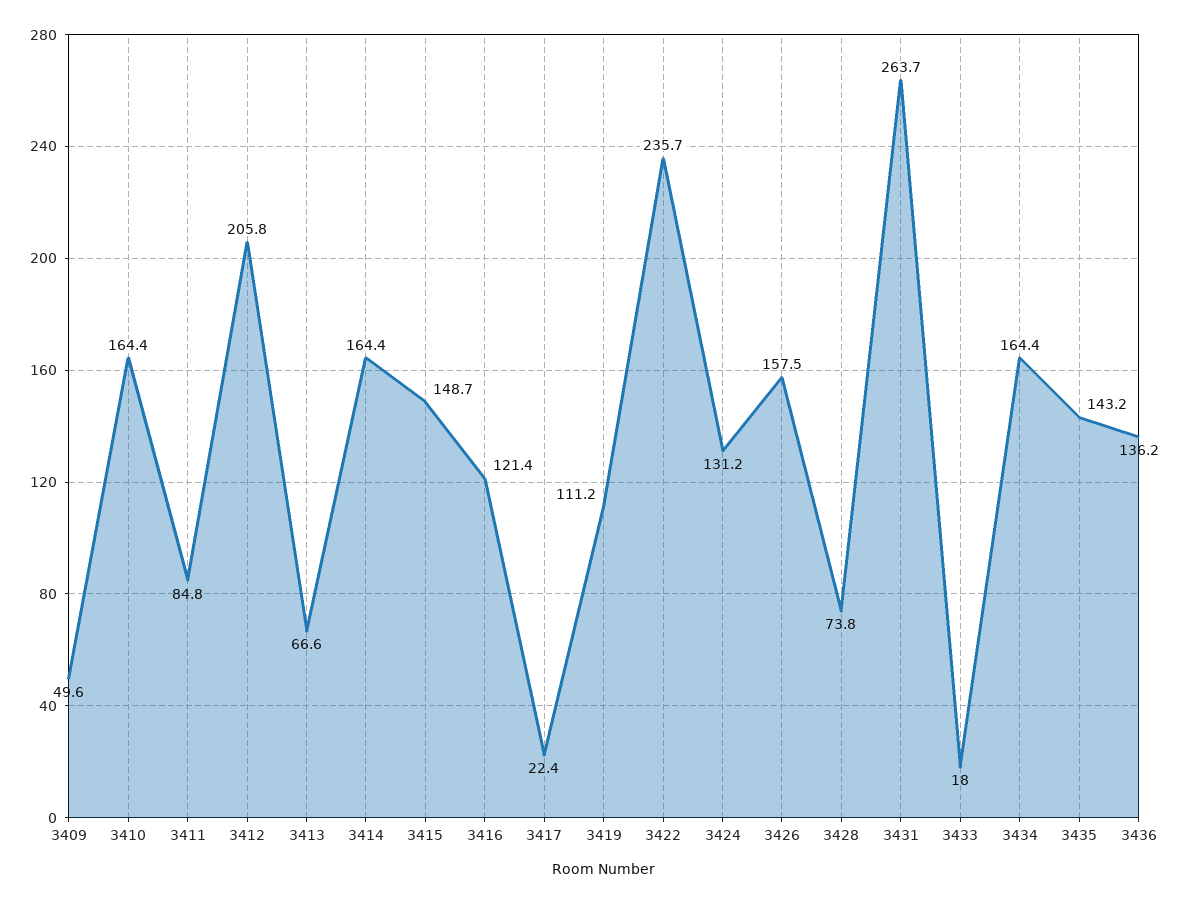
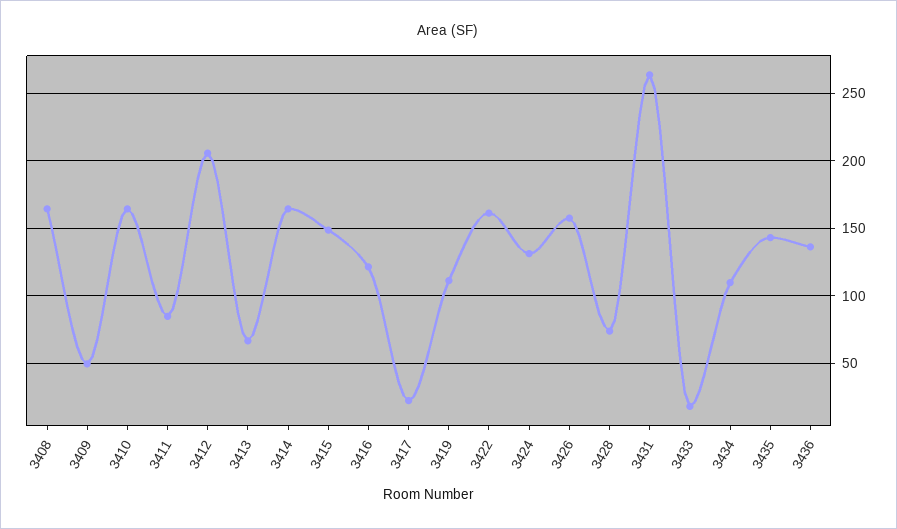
3422: 235.7 -> 160
3434: 164.4 -> 110
3408: none -> 165

